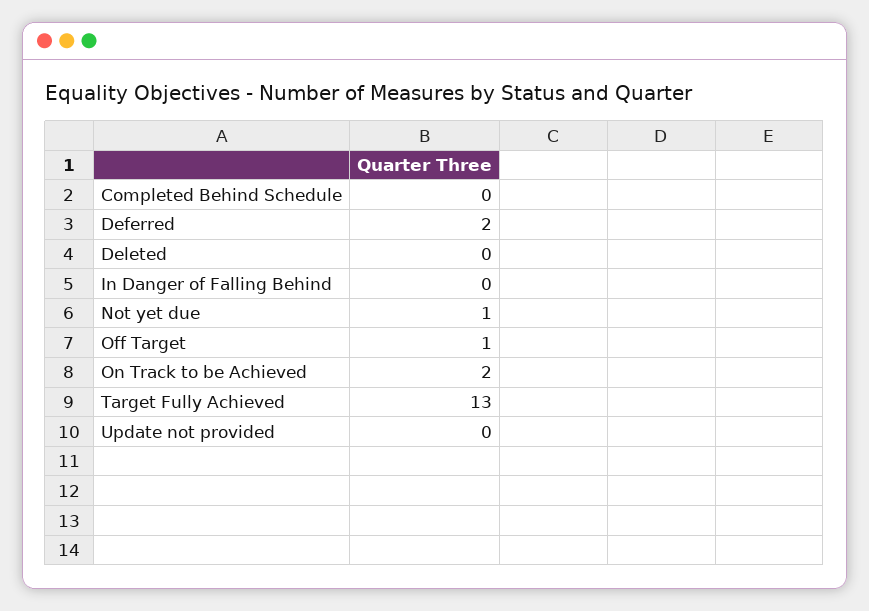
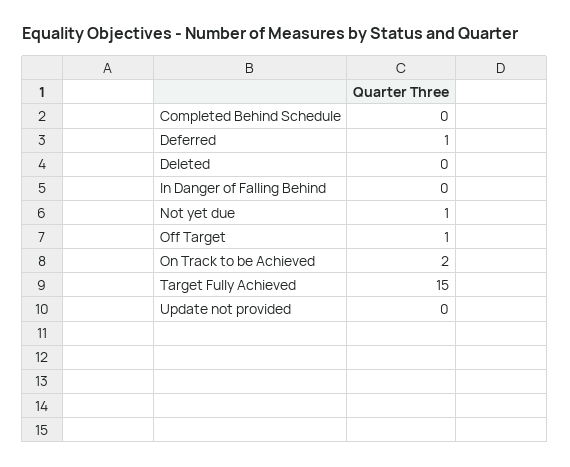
Deferred: 2 -> 1
Target Fully Achieved: 13 -> 15

